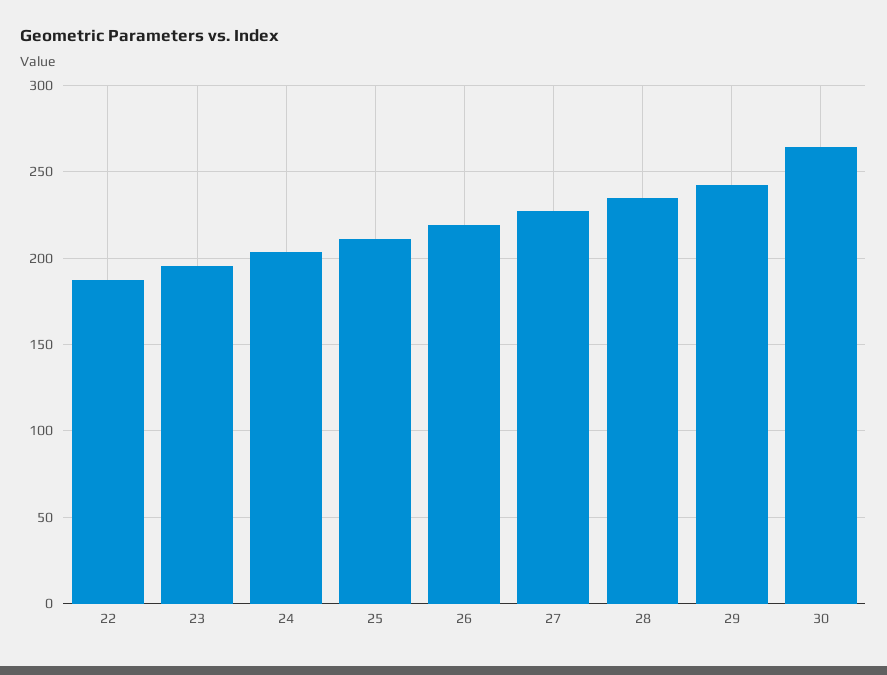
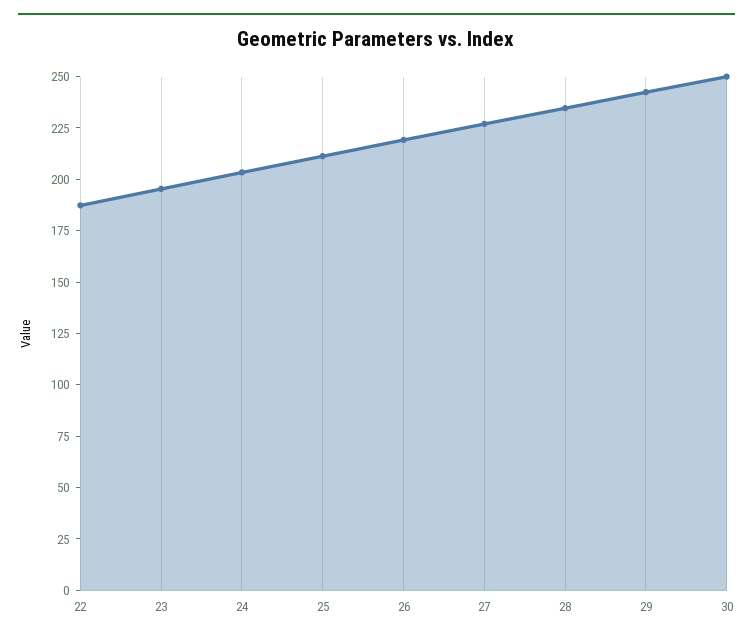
30: 265 -> 250

